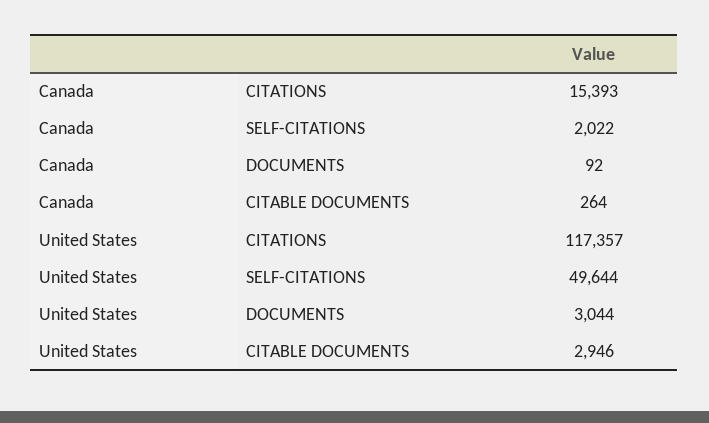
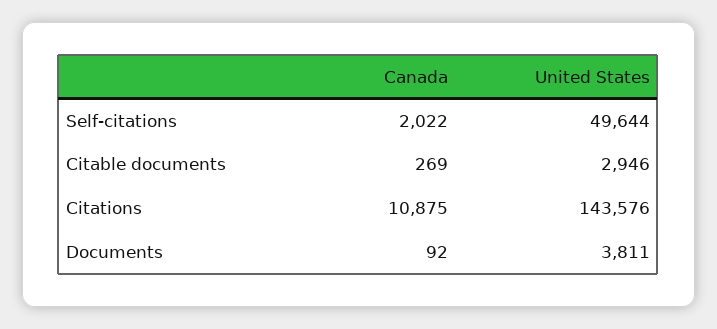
Canada, CITATIONS: 15393 -> 10875
Canada, CITABLE DOCUMENTS: 264 -> 269
United States, CITATIONS: 117357 -> 143576
United States, DOCUMENTS: 3044 -> 3811

